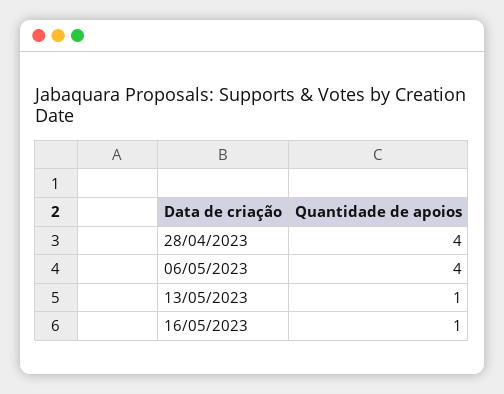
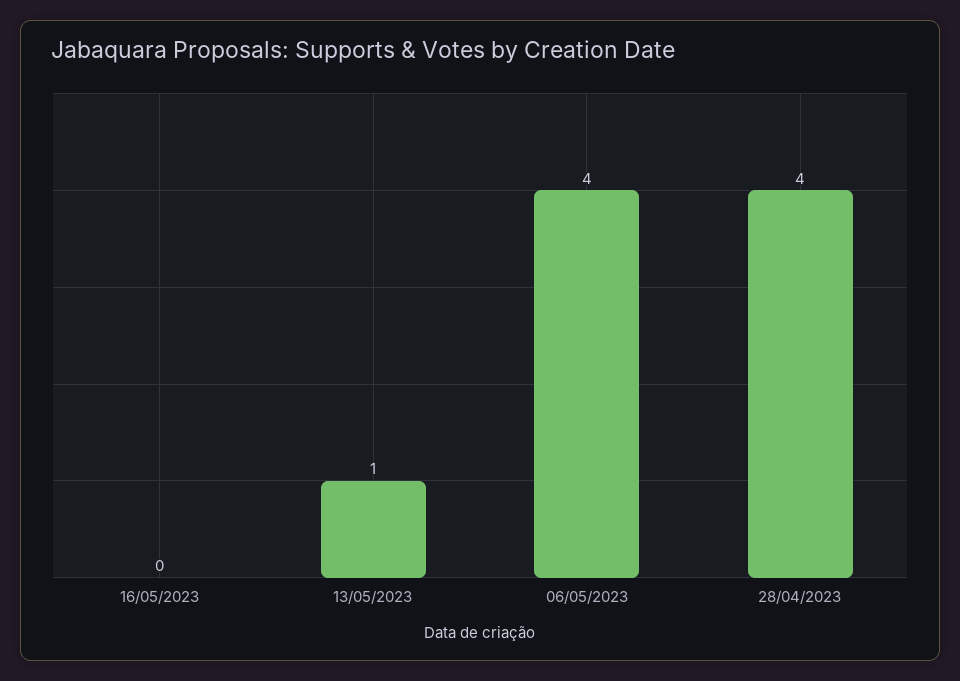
16/05/2023: 1 -> 0

